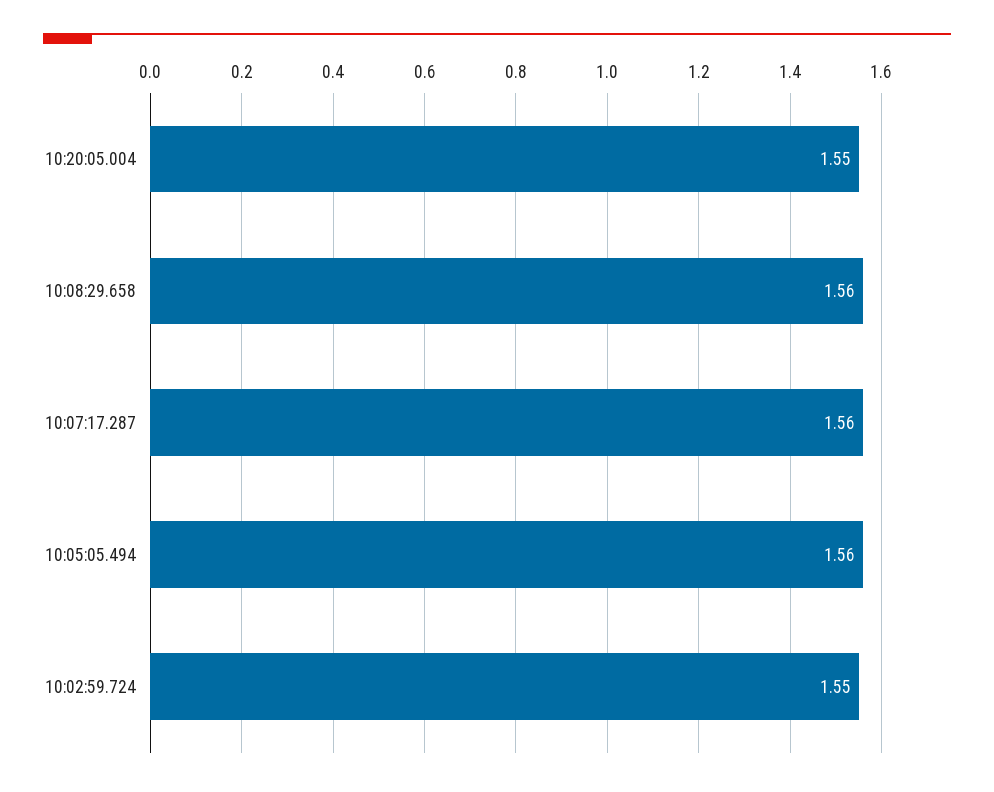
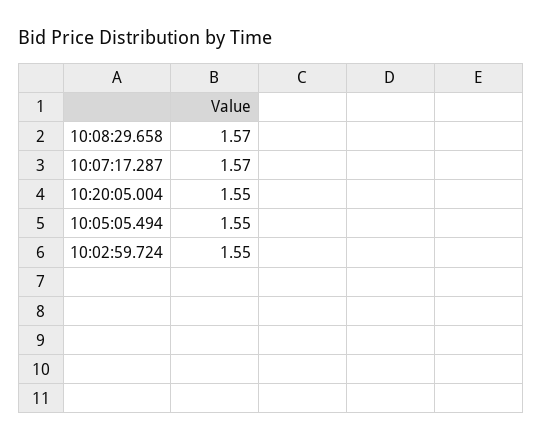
10:08:29.658: 1.56 -> 1.57
10:07:17.287: 1.56 -> 1.57
10:05:05.494: 1.56 -> 1.55

